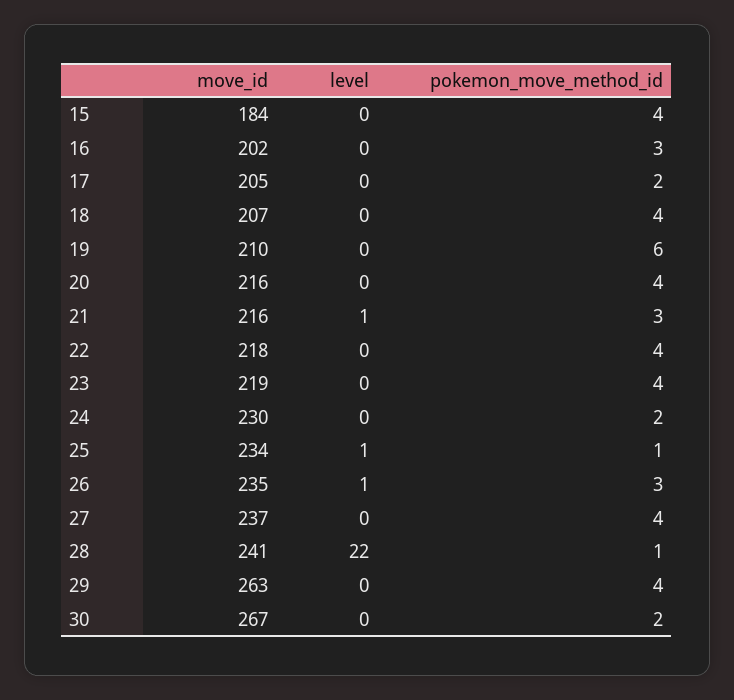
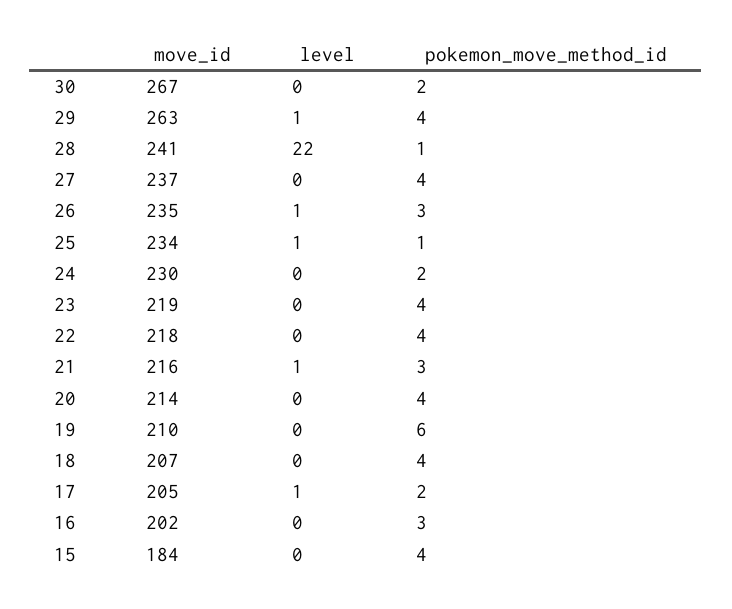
level, 17: 0 -> 1
move_id, 20: 216 -> 214
level, 29: 0 -> 1

